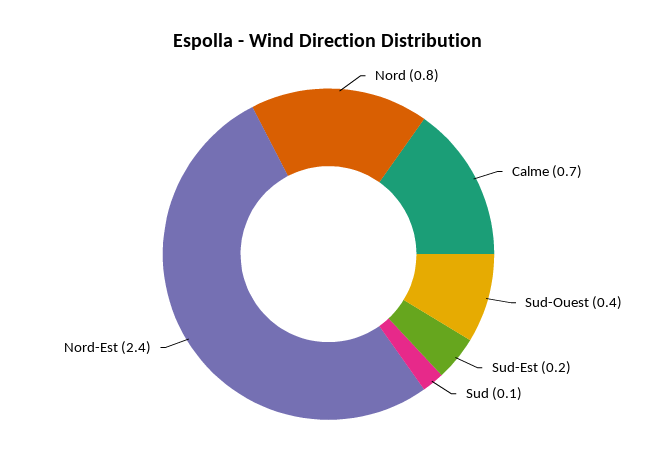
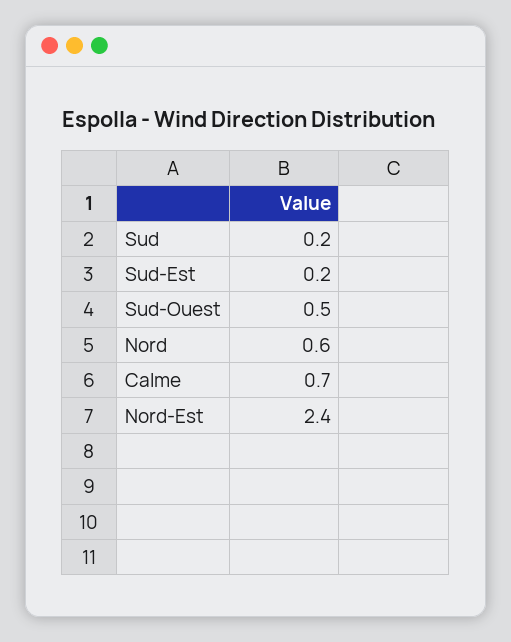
Nord: 0.8 -> 0.6
Sud-Ouest: 0.4 -> 0.5
Sud: 0.1 -> 0.2

